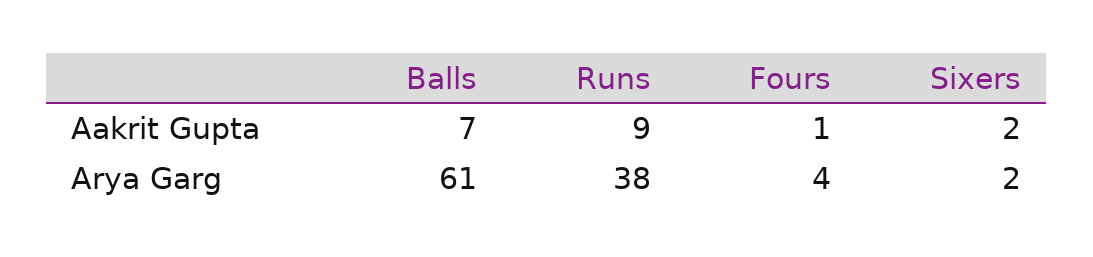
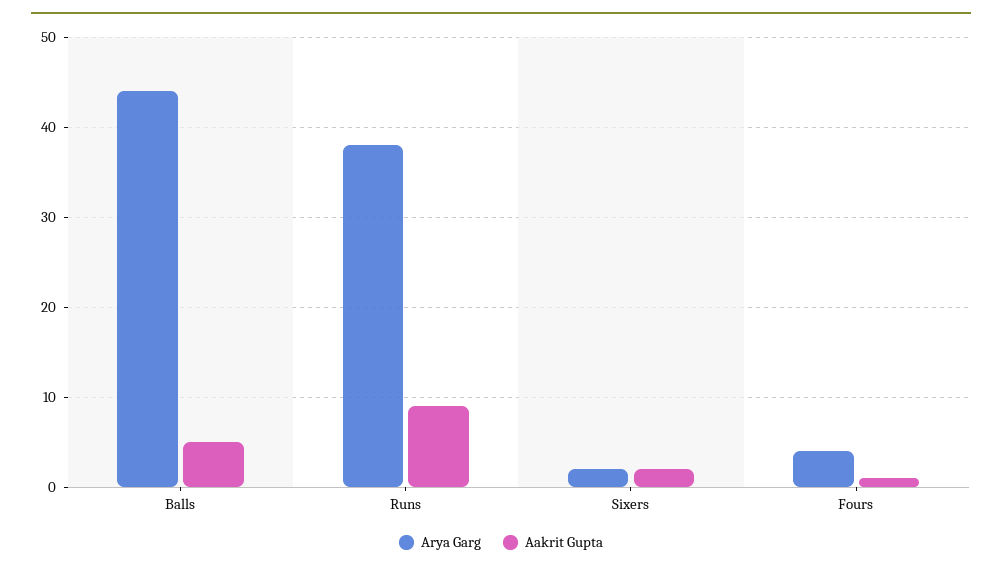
Aakrit Gupta, Balls: 7 -> 5
Arya Garg, Balls: 61 -> 44

